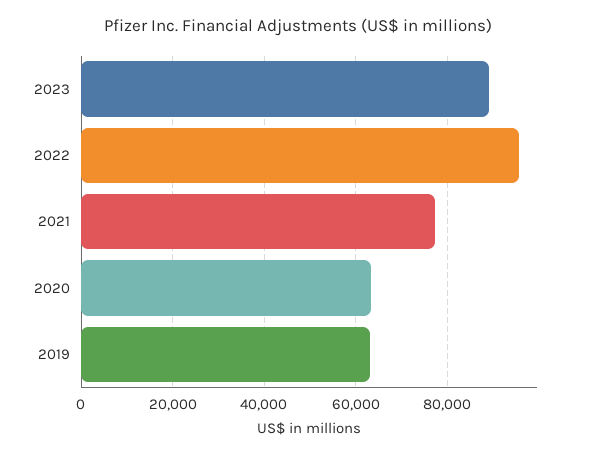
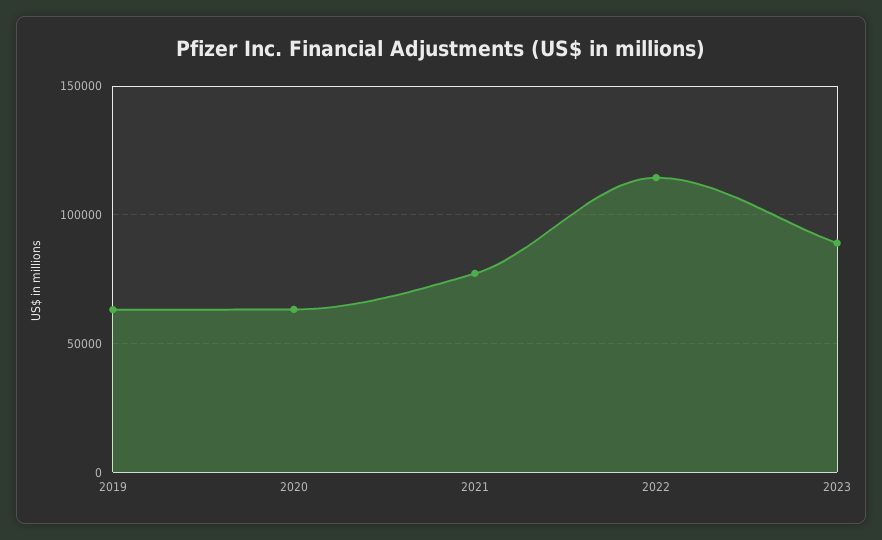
2022: 96000 -> 115000

